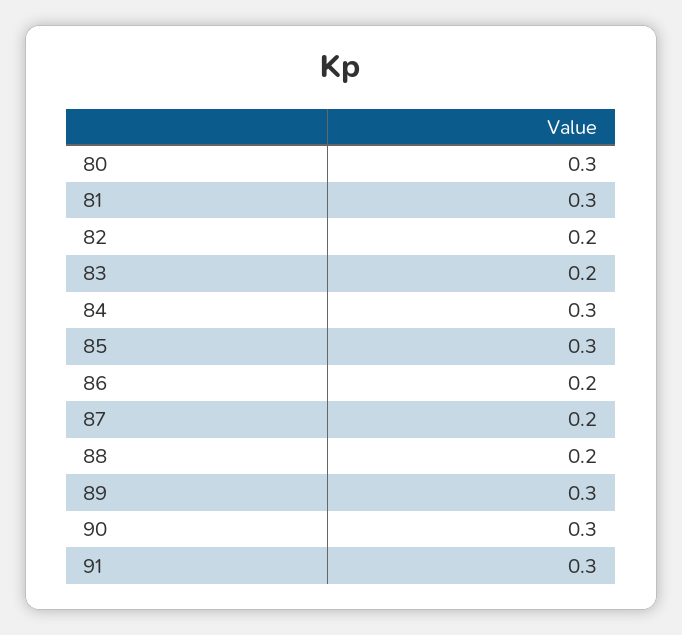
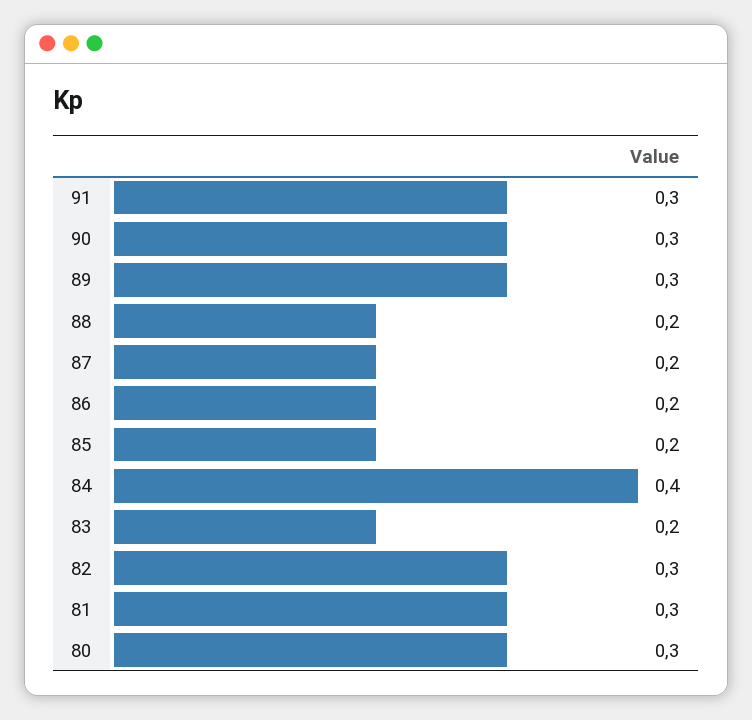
82: 0.2 -> 0.3
84: 0.3 -> 0.4
85: 0.3 -> 0.2

